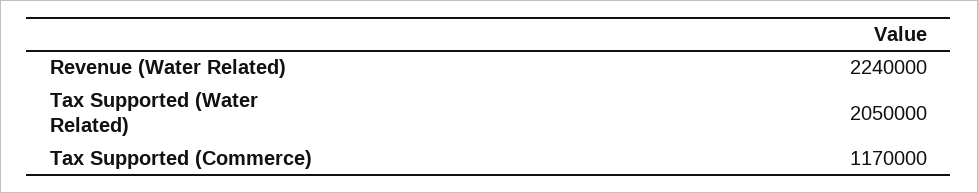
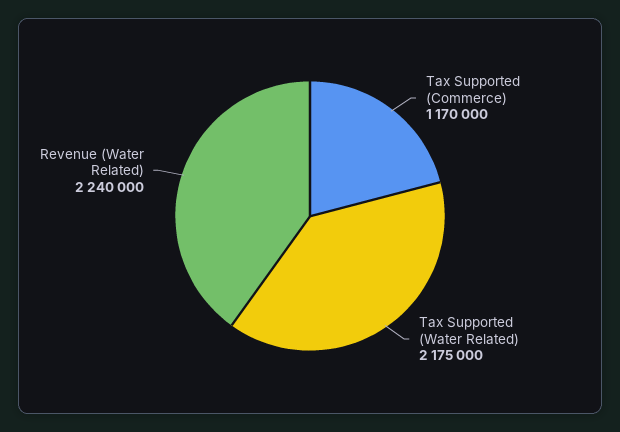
Tax Supported (Water Related): 2050000 -> 2175000

